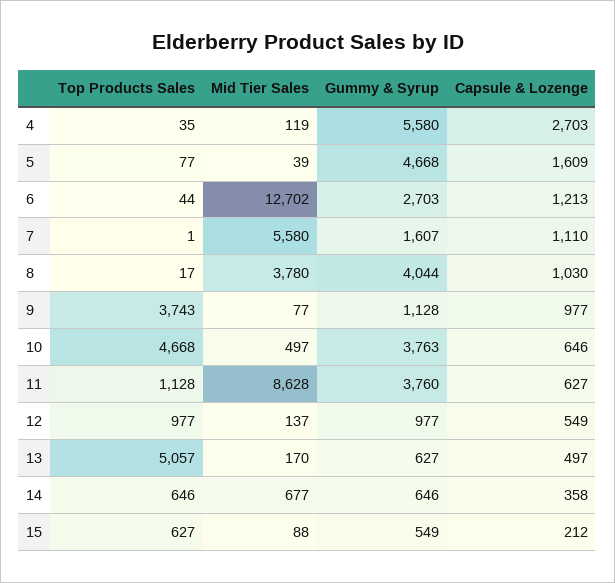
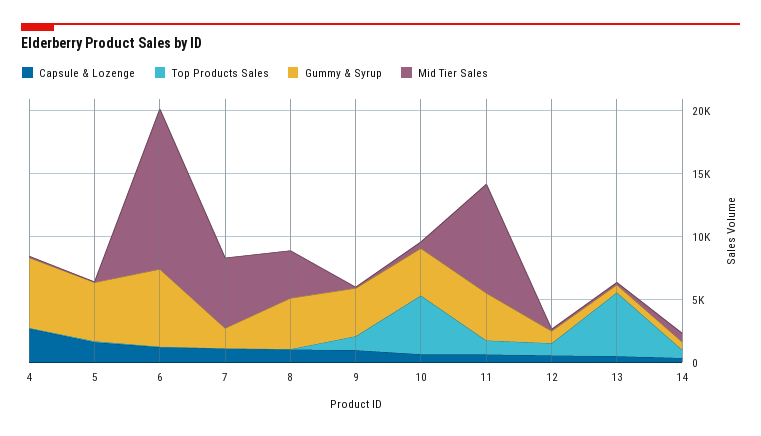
Gummy & Syrup, 6: 2703 -> 6000
Top Products Sales, 9: 3743 -> 1000
Gummy & Syrup, 9: 1128 -> 4000
Top Products Sales, 15: 627 -> none
Mid Tier Sales, 15: 88 -> none
Gummy & Syrup, 15: 549 -> none
Capsule & Lozenge, 15: 212 -> none

